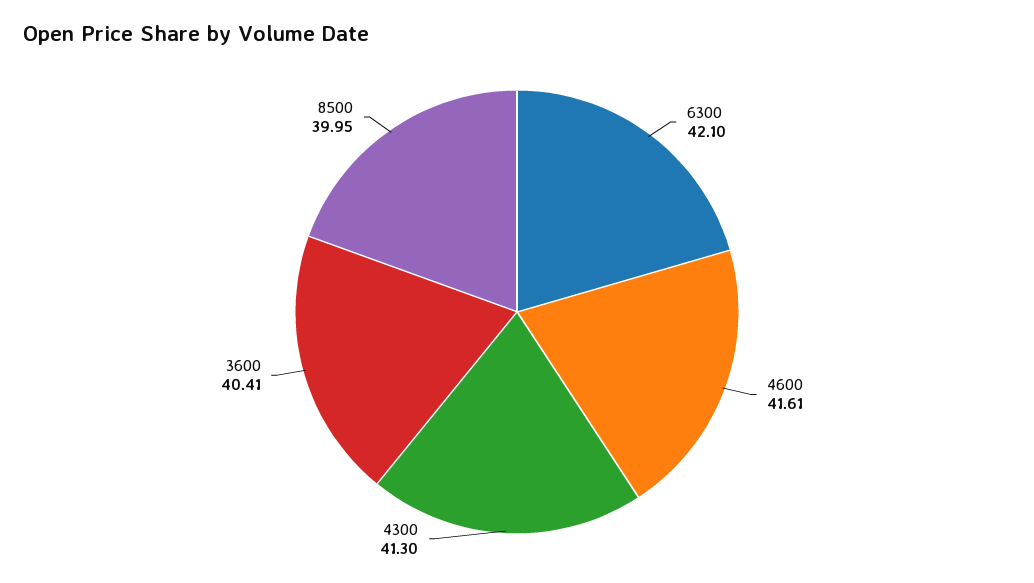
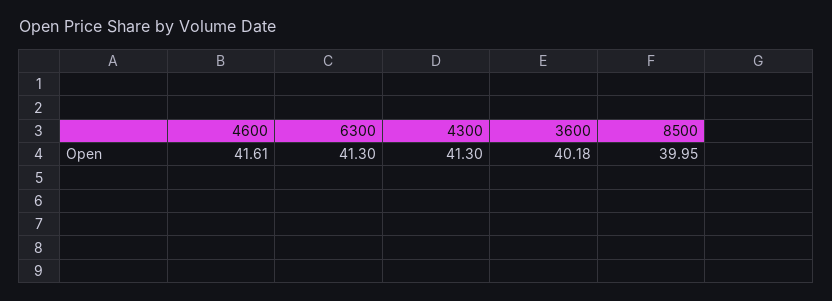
6300: 42.1 -> 41.3
3600: 40.41 -> 40.18

